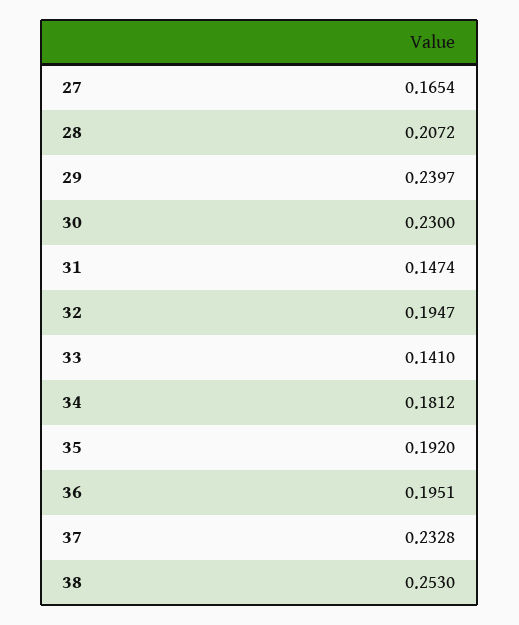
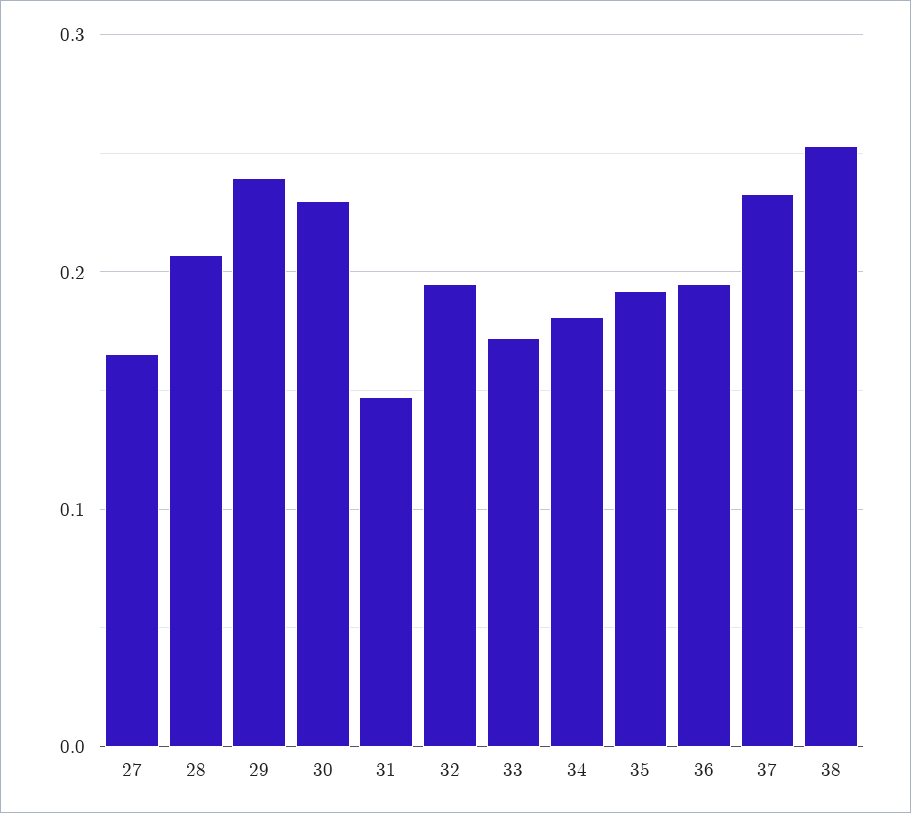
33: 0.141 -> 0.17

